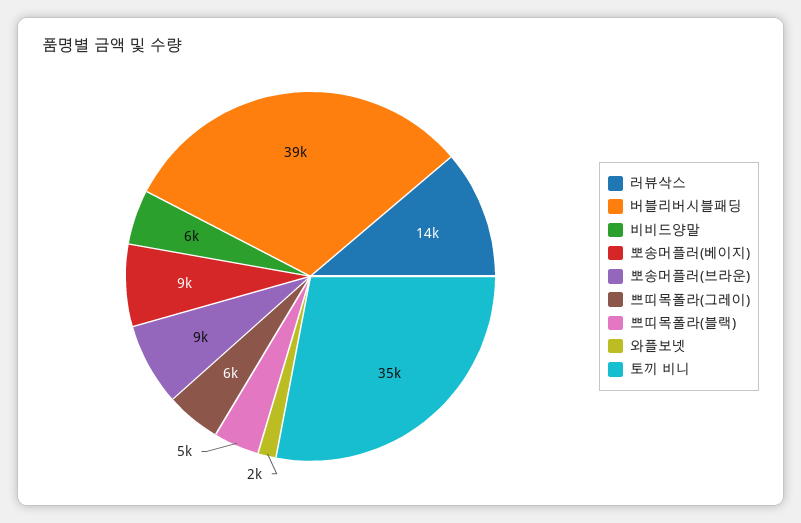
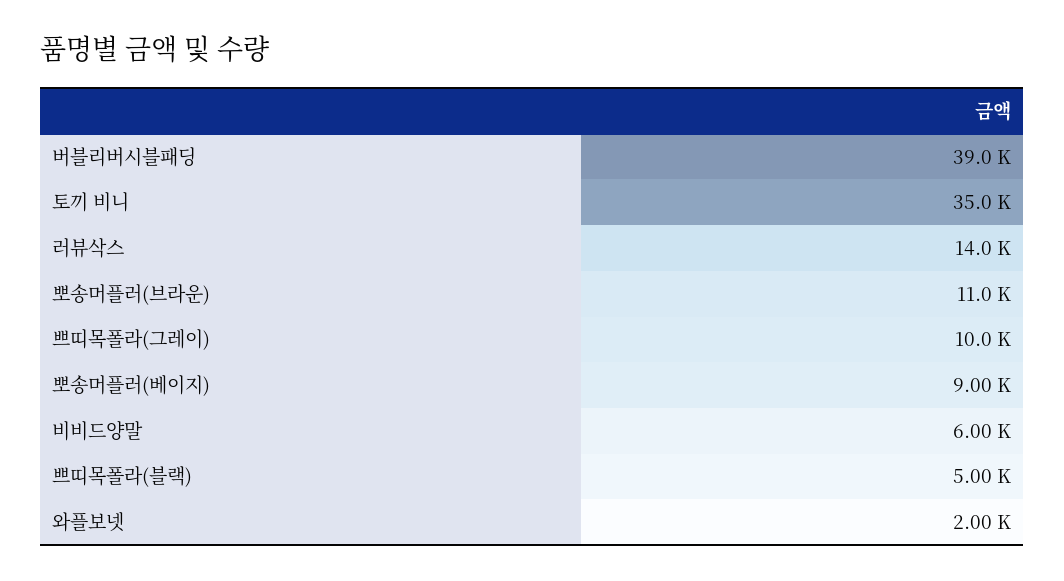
뽀송머플러(브라운): 9000 -> 11000
쁘띠목폴라(그레이): 6000 -> 10000

